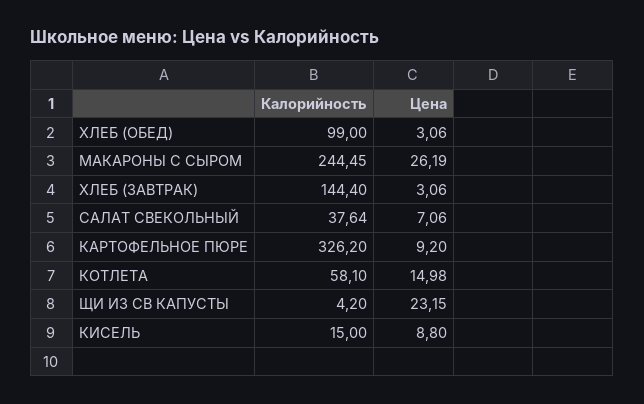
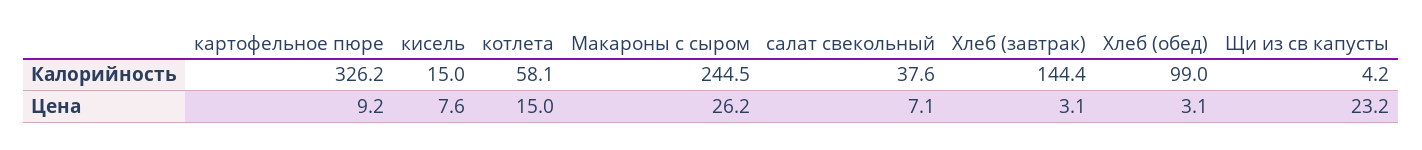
Цена, КИСЕЛЬ: 8.8 -> 7.6

